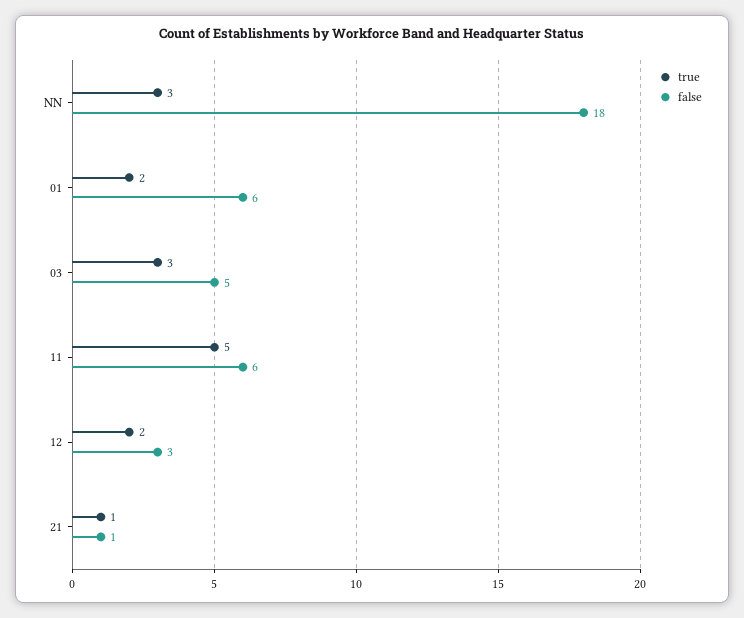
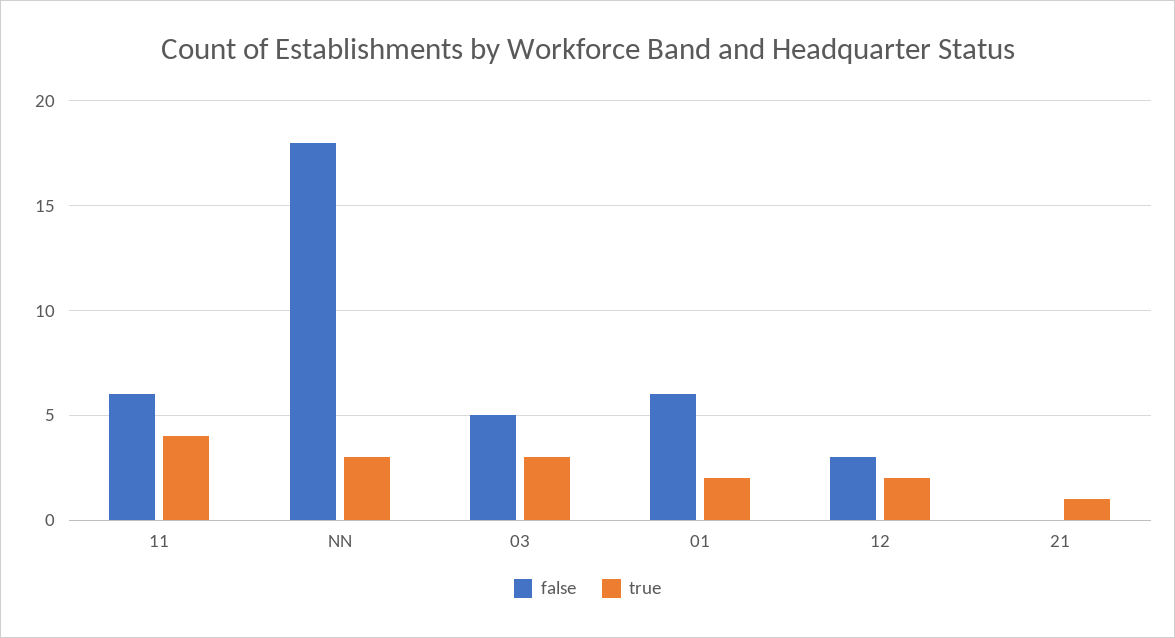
true, 11: 5 -> 4
false, 21: 1 -> 0

